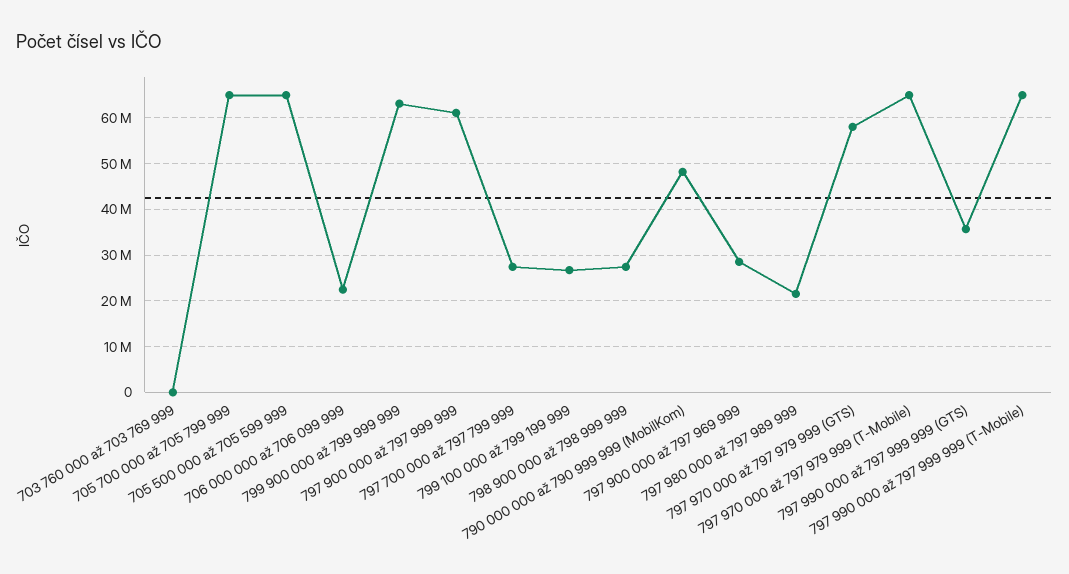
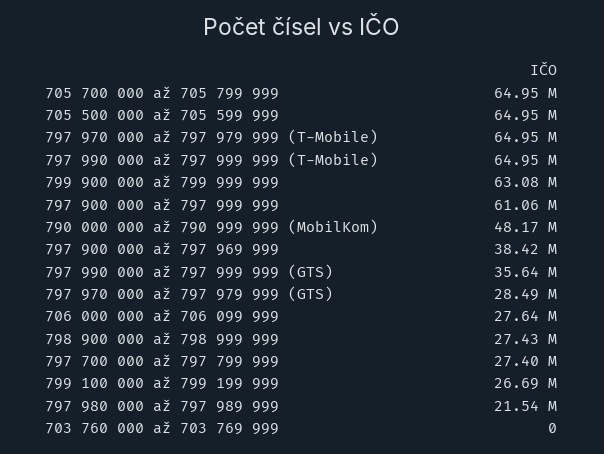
706 000 000 až 706 099 999: 22000000 -> 27640000
797 900 000 až 797 969 999: 28000000 -> 38420000
797 970 000 až 797 979 999 (GTS): 58000000 -> 28490000

